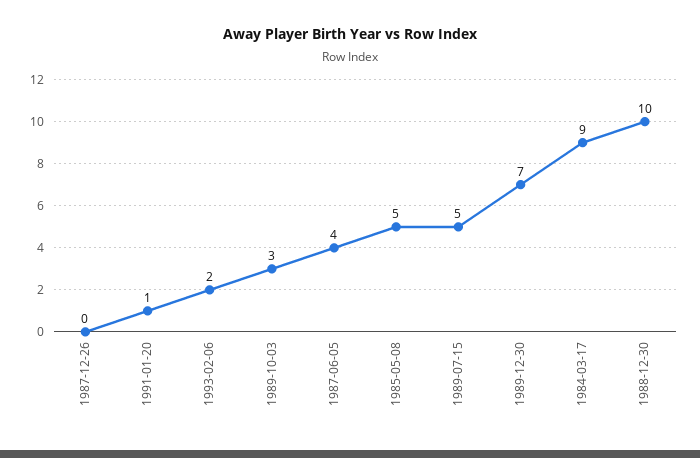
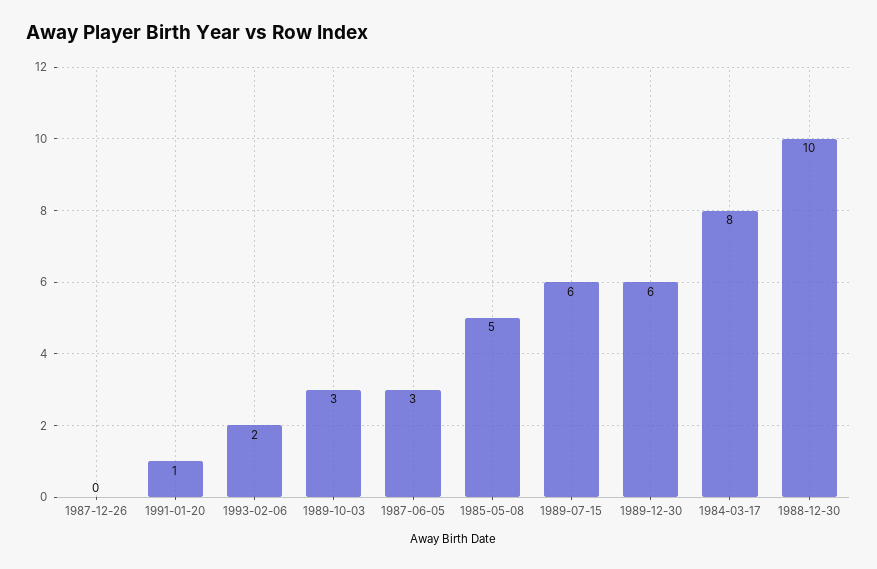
1987-06-05: 4 -> 3
1989-07-15: 5 -> 6
1989-12-30: 7 -> 6
1984-03-17: 9 -> 8

